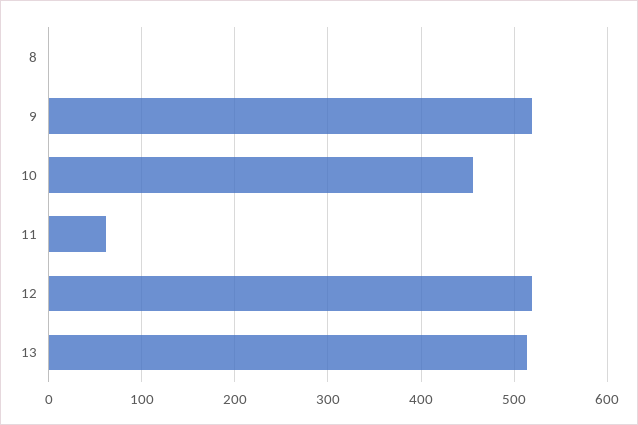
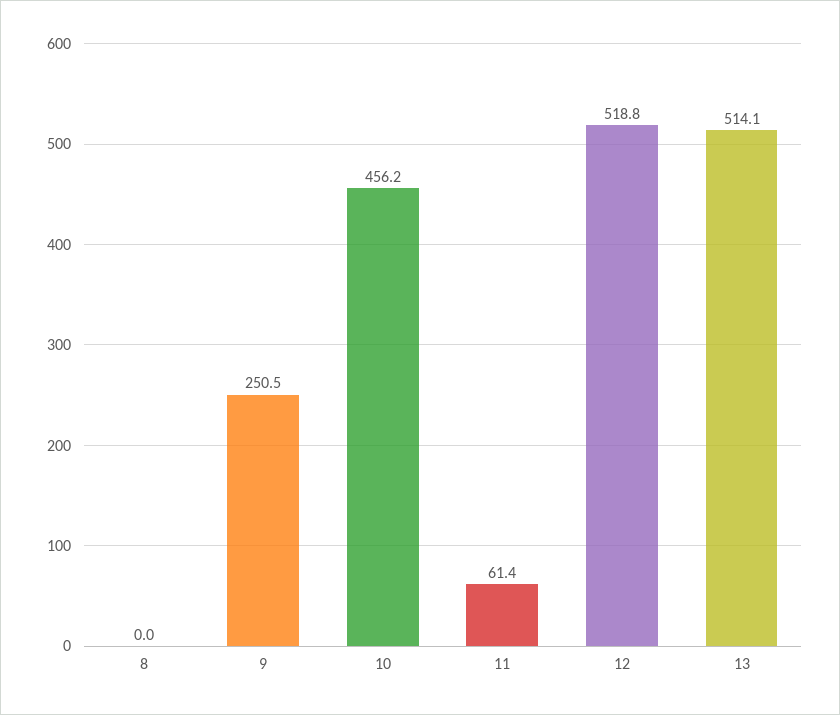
9: 520 -> 250.5

